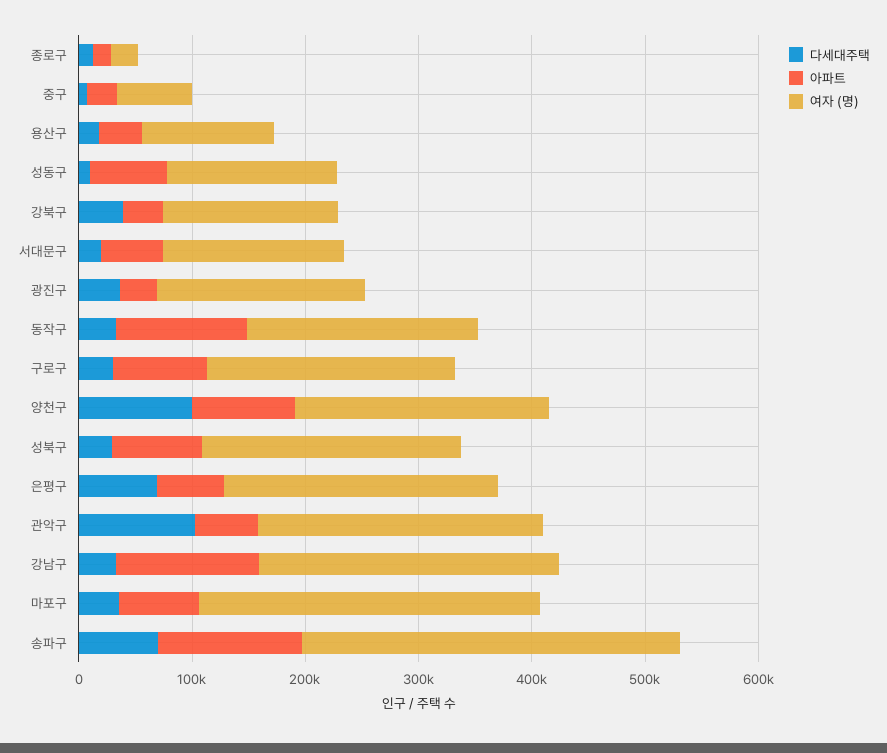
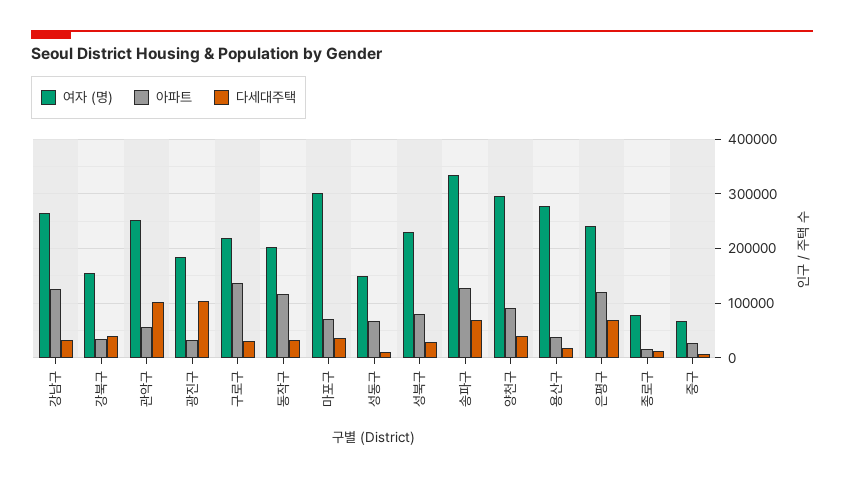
여자 (명), 종로구: 20000 -> 80000
여자 (명), 용산구: 120000 -> 280000
다세대주택, 서대문구: 20000 -> none
아파트, 서대문구: 60000 -> none
여자 (명), 서대문구: 160000 -> none
다세대주택, 광진구: 40000 -> 100000
아파트, 구로구: 80000 -> 140000
다세대주택, 양천구: 100000 -> 40000
여자 (명), 양천구: 220000 -> 300000
아파트, 은평구: 60000 -> 120000

